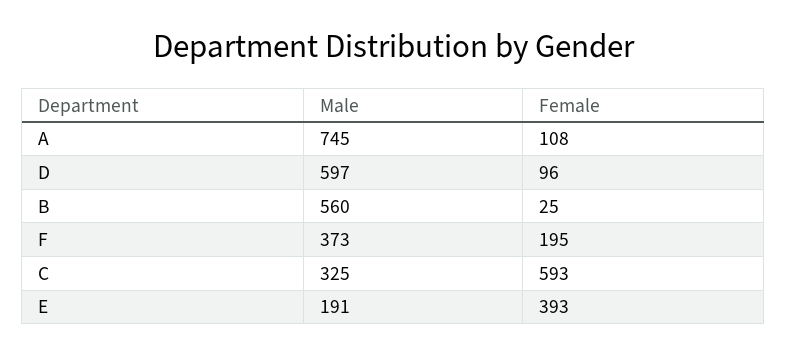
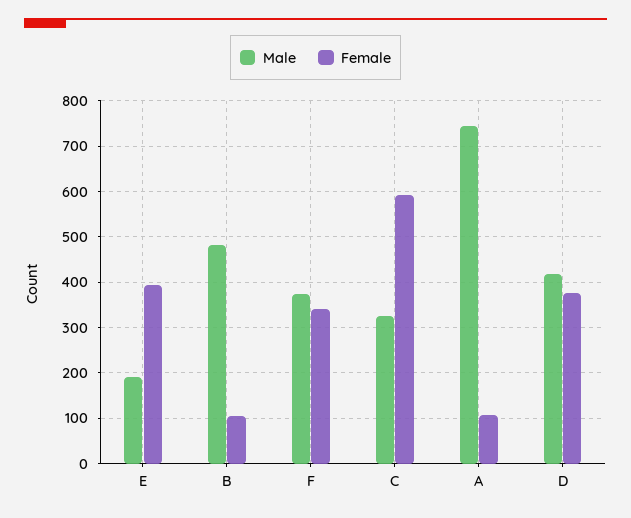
Male, D: 597 -> 420
Female, D: 96 -> 380
Male, B: 560 -> 480
Female, B: 25 -> 100
Female, F: 195 -> 340

